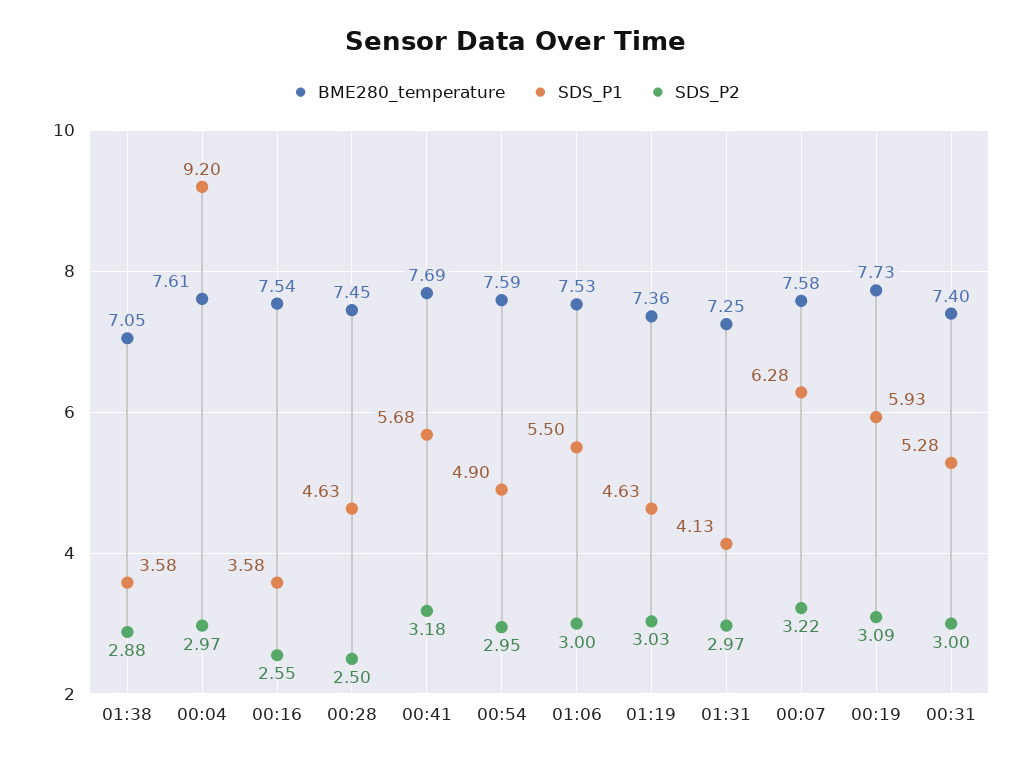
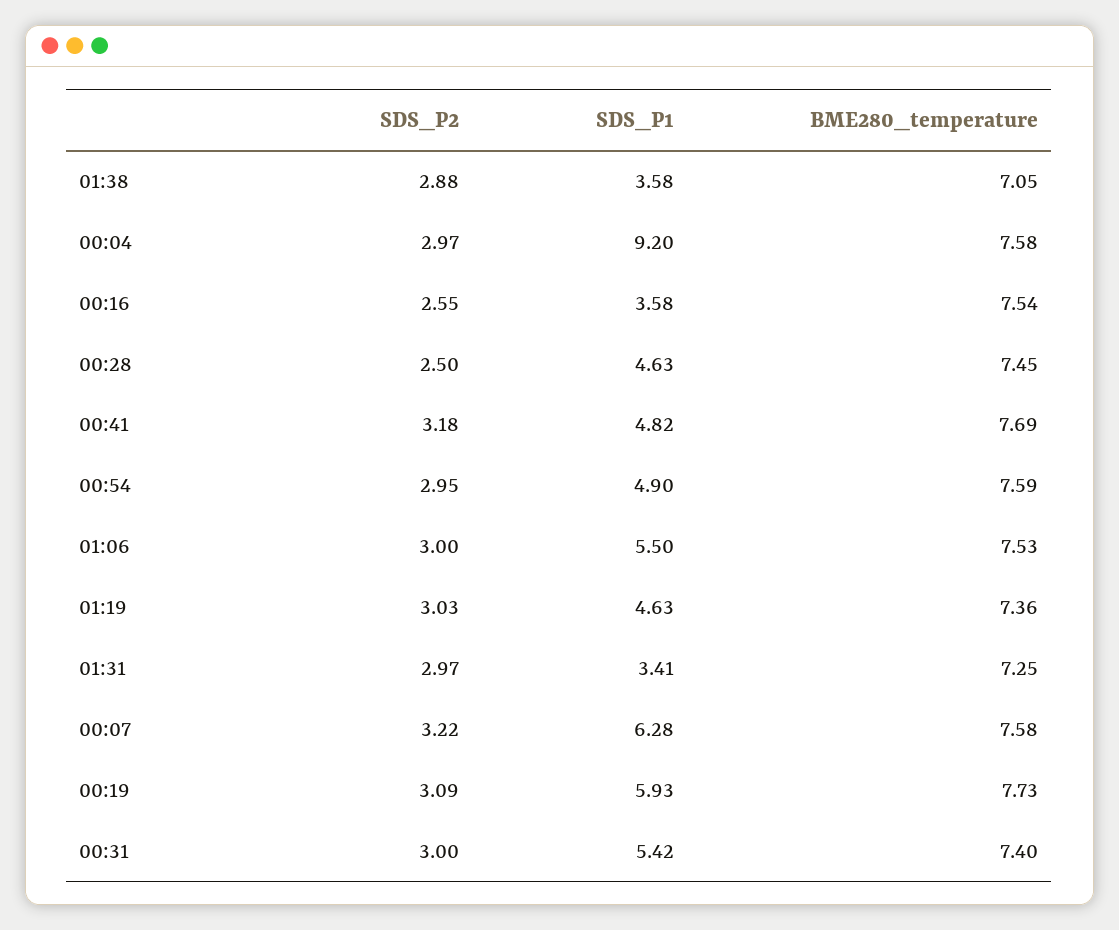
BME280_temperature, 00:04: 7.61 -> 7.58
SDS_P1, 00:41: 5.68 -> 4.82
SDS_P1, 01:31: 4.13 -> 3.41
SDS_P1, 00:31: 5.28 -> 5.42

